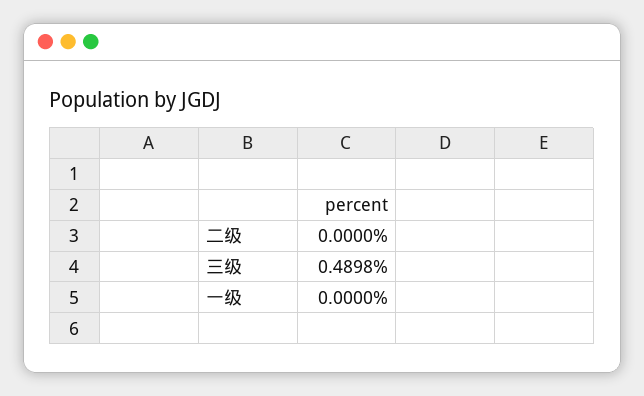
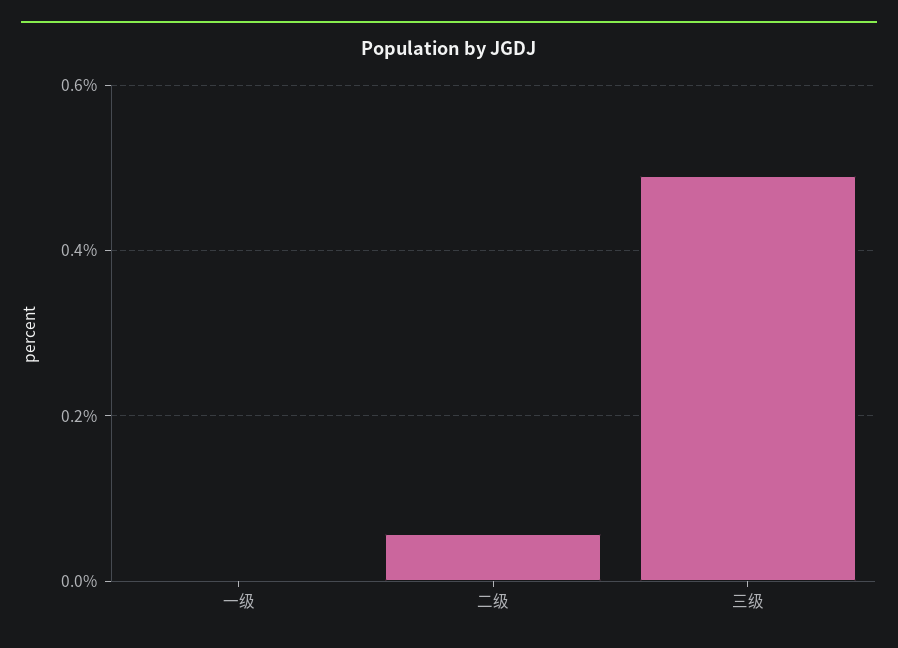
二级: 0 -> 0.06

